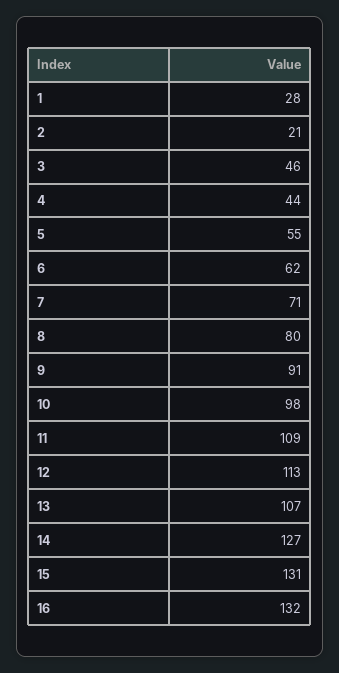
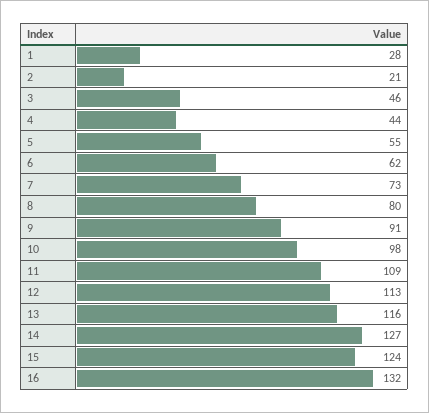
7: 71 -> 73
13: 107 -> 116
15: 131 -> 124

